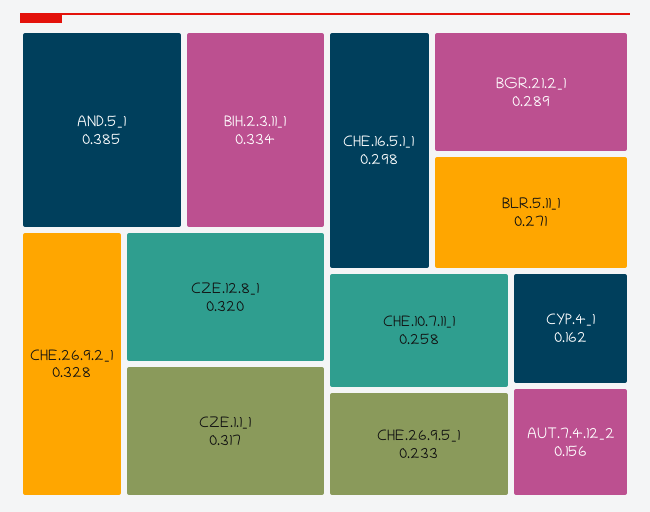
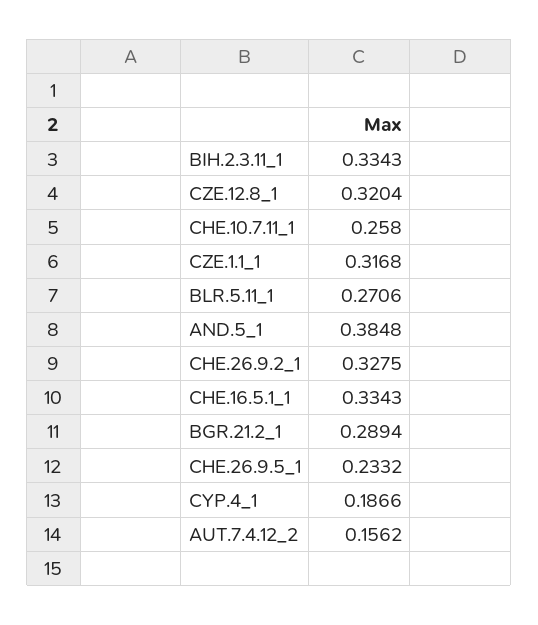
CHE.16.5.1_1: 0.298 -> 0.3343
CYP.4_1: 0.162 -> 0.1866

